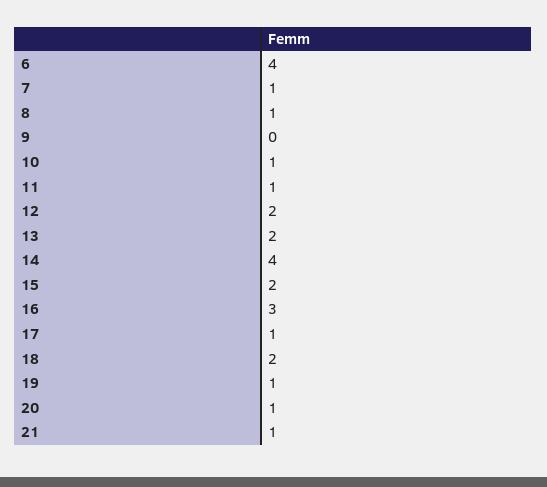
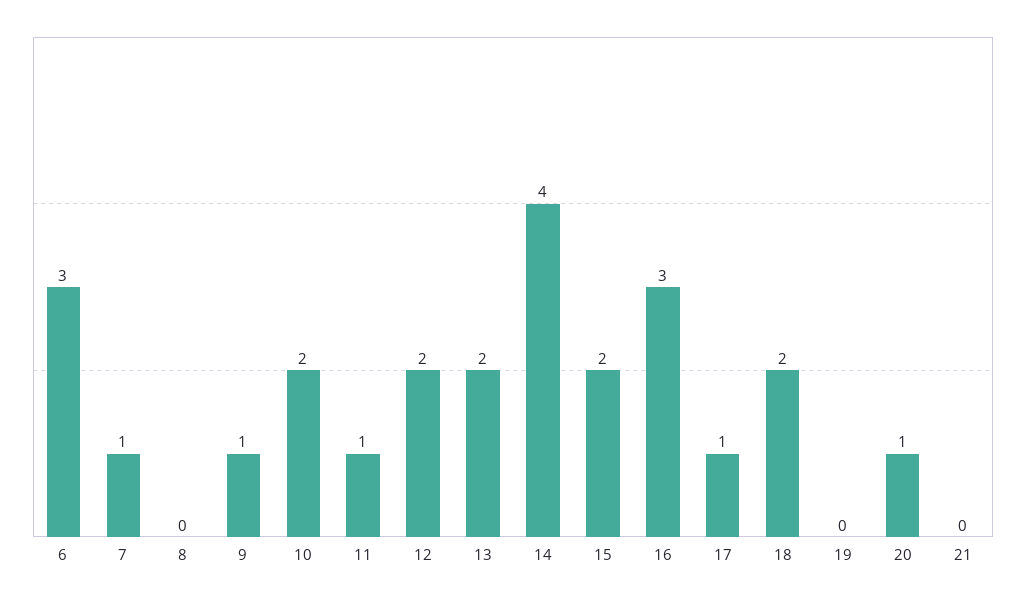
6: 4 -> 3
8: 1 -> 0
9: 0 -> 1
10: 1 -> 2
19: 1 -> 0
21: 1 -> 0

